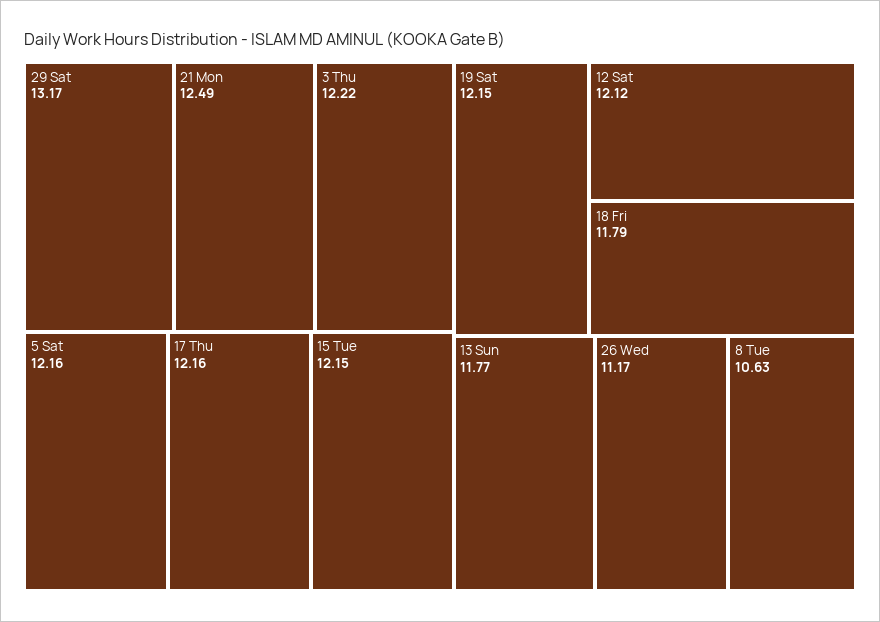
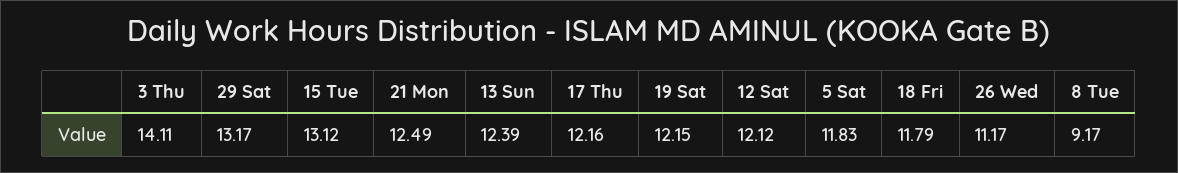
3 Thu: 12.22 -> 14.11
5 Sat: 12.16 -> 11.83
15 Tue: 12.15 -> 13.12
13 Sun: 11.77 -> 12.39
8 Tue: 10.63 -> 9.17

